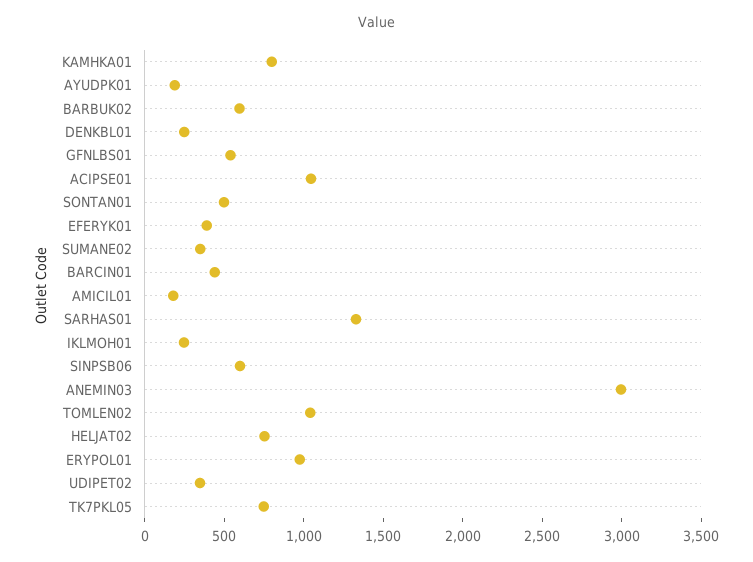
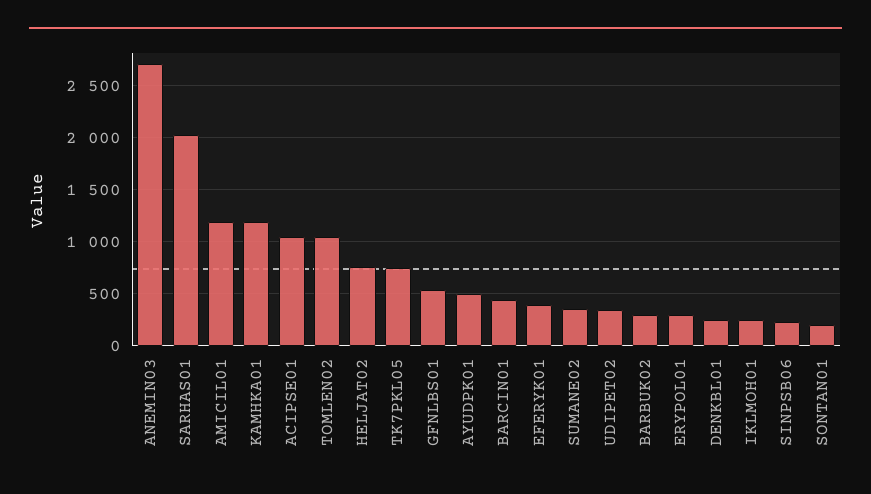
KAMHKA01: 800 -> 1200
AYUDPK01: 200 -> 500
BARBUK02: 600 -> 300
SONTAN01: 500 -> 200
AMICIL01: 200 -> 1200
SARHAS01: 1300 -> 2000
SINPSB06: 600 -> 200
ANEMIN03: 3000 -> 2700
ERYPOL01: 1000 -> 300

